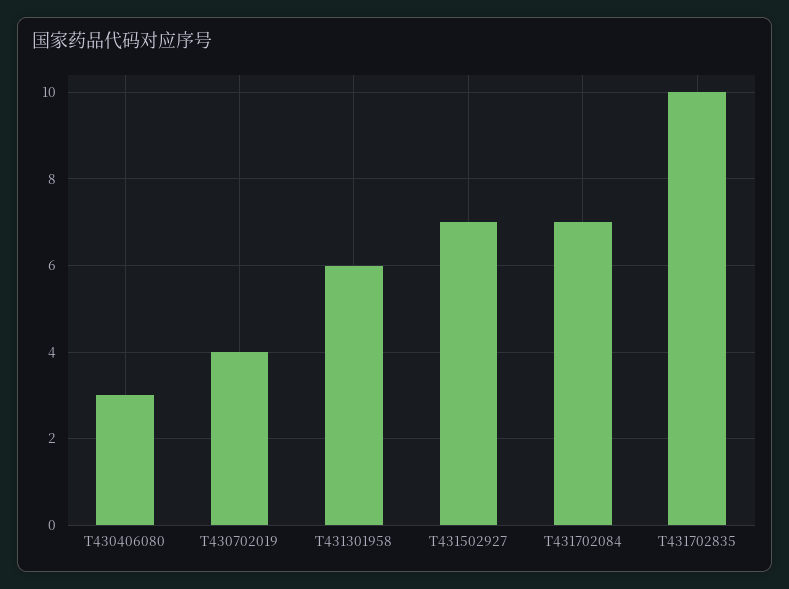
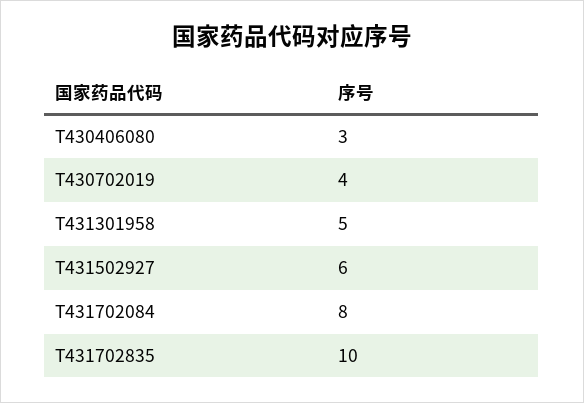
T431301958: 6 -> 5
T431502927: 7 -> 6
T431702084: 7 -> 8

